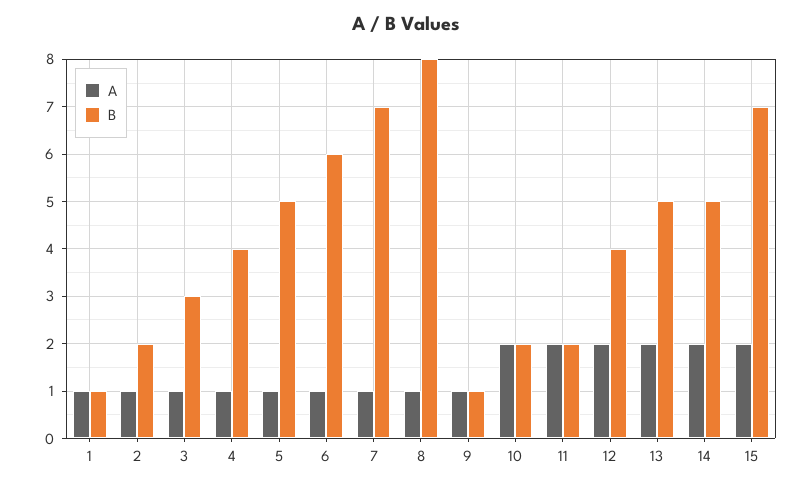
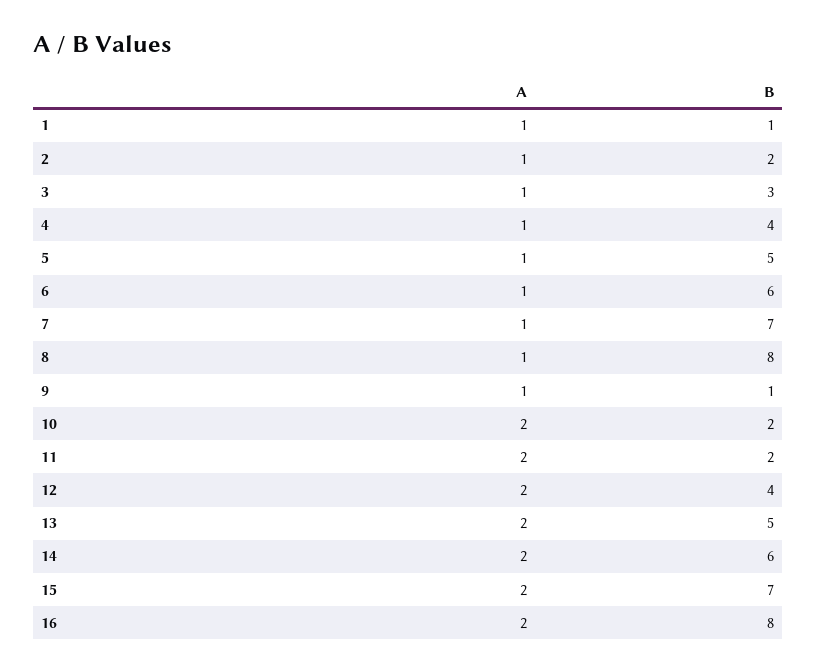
B, 14: 5 -> 6
A, 16: none -> 2
B, 16: none -> 8

